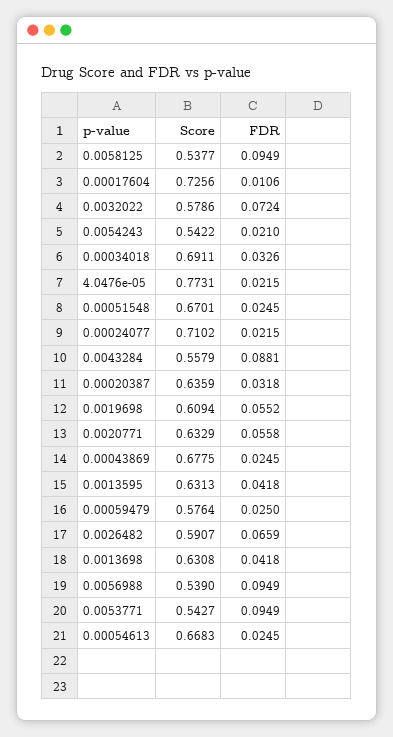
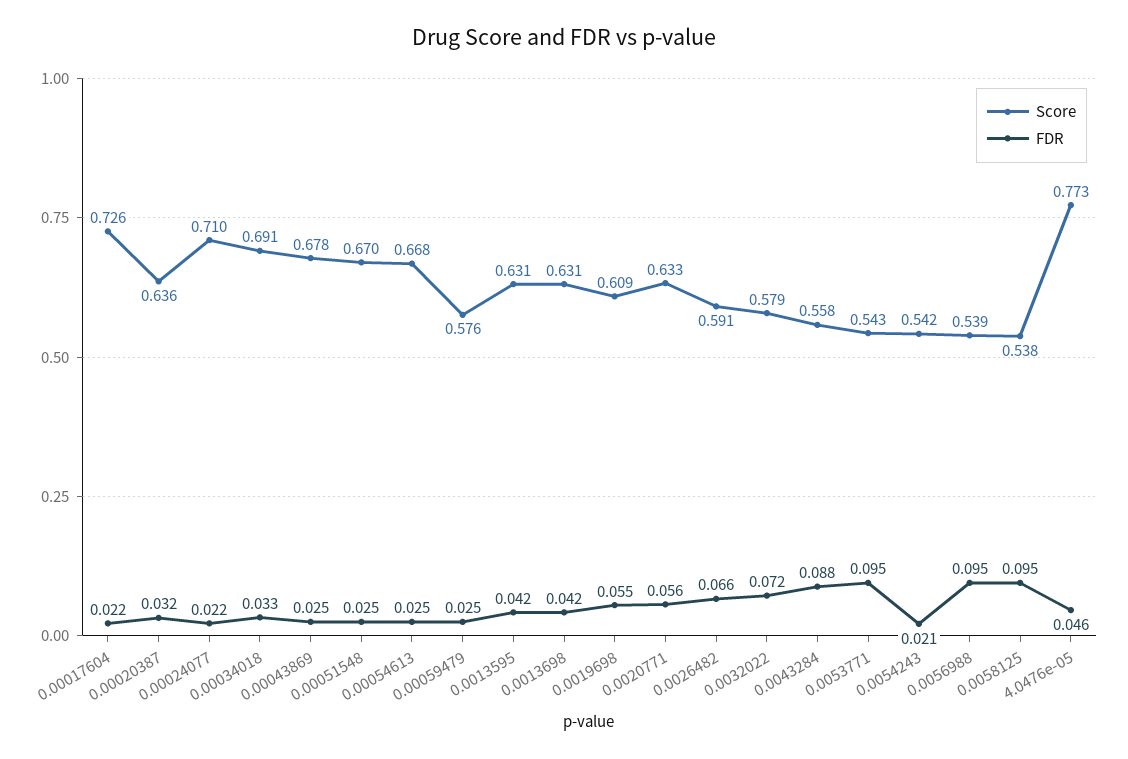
FDR, 0.00017604: 0.0106 -> 0.022
FDR, 4.0476e-05: 0.0215 -> 0.046

